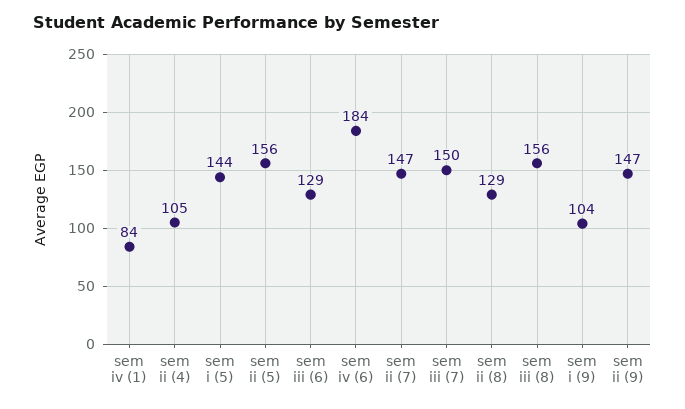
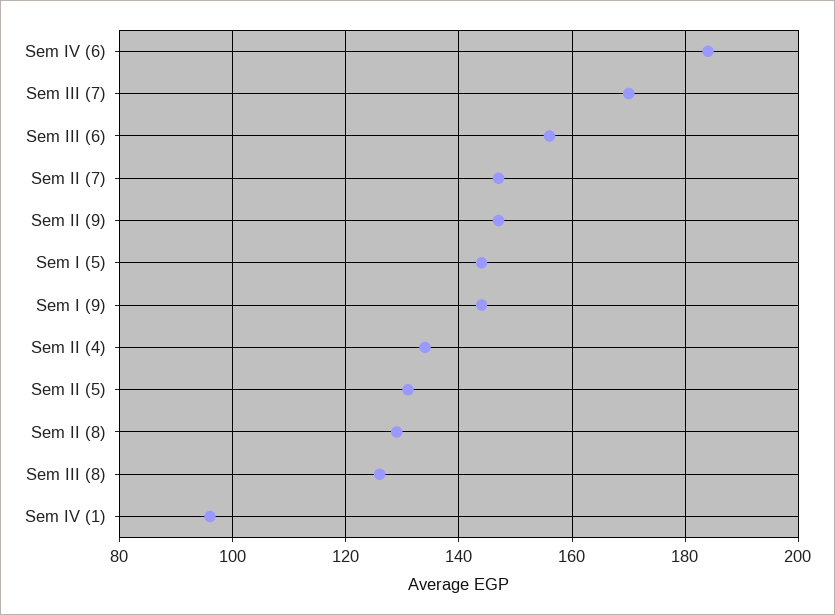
sem iv (1): 84 -> 95
sem ii (4): 105 -> 135
sem ii (5): 156 -> 130
sem iii (6): 129 -> 155
sem iii (7): 150 -> 170
sem iii (8): 156 -> 125
sem i (9): 104 -> 145

